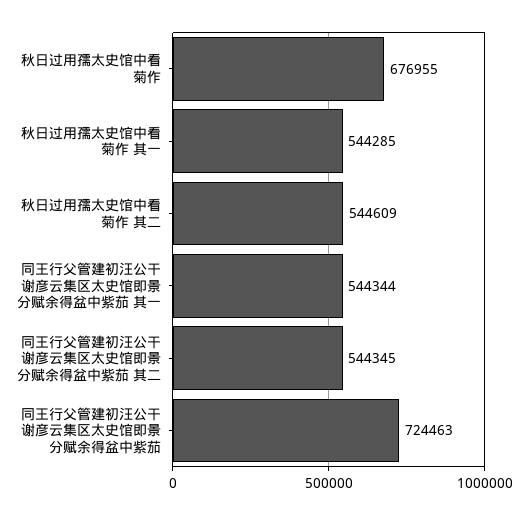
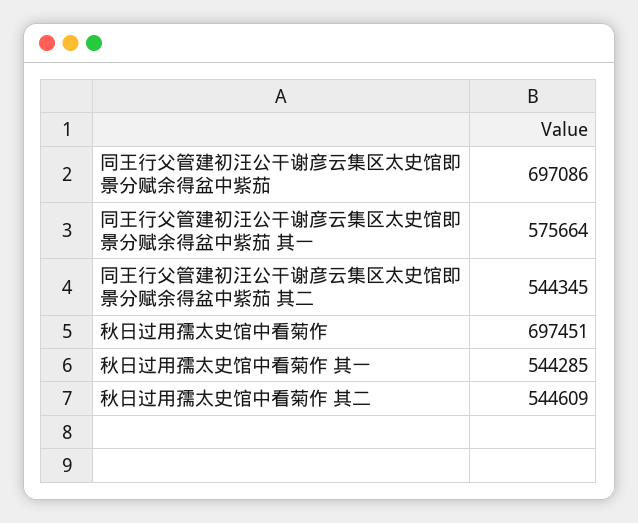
秋日过用孺太史馆中看菊作: 676955 -> 697451
同王行父管建初汪公干谢彦云集区太史馆即景分赋余得盆中紫茄 其一: 544344 -> 575664
同王行父管建初汪公干谢彦云集区太史馆即景分赋余得盆中紫茄: 724463 -> 697086

